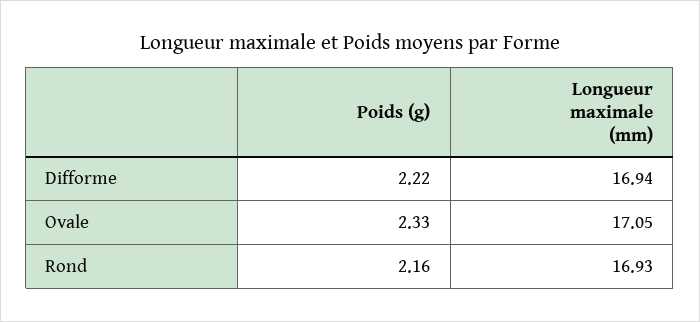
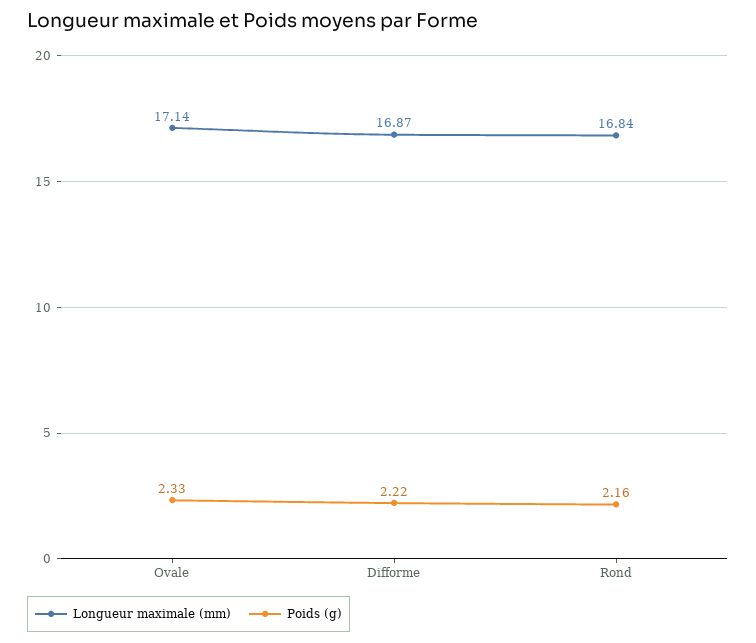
Longueur maximale (mm), Difforme: 16.94 -> 16.87
Longueur maximale (mm), Ovale: 17.05 -> 17.14
Longueur maximale (mm), Rond: 16.93 -> 16.84

